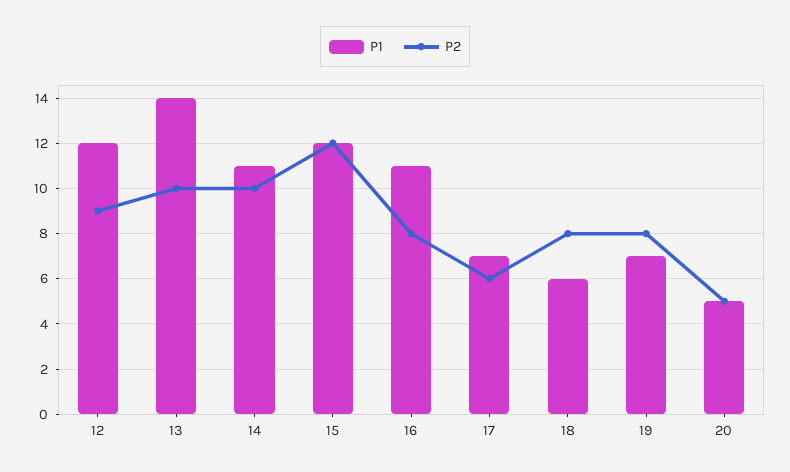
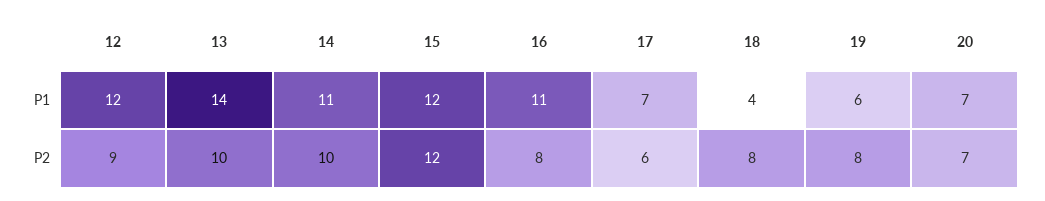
P1, 18: 6 -> 4
P1, 19: 7 -> 6
P1, 20: 5 -> 7
P2, 20: 5 -> 7

